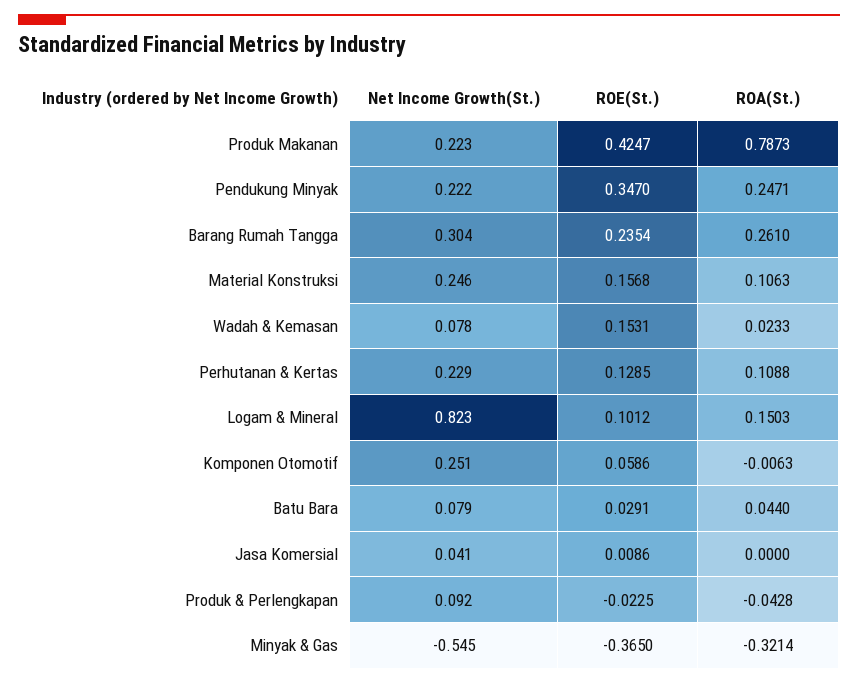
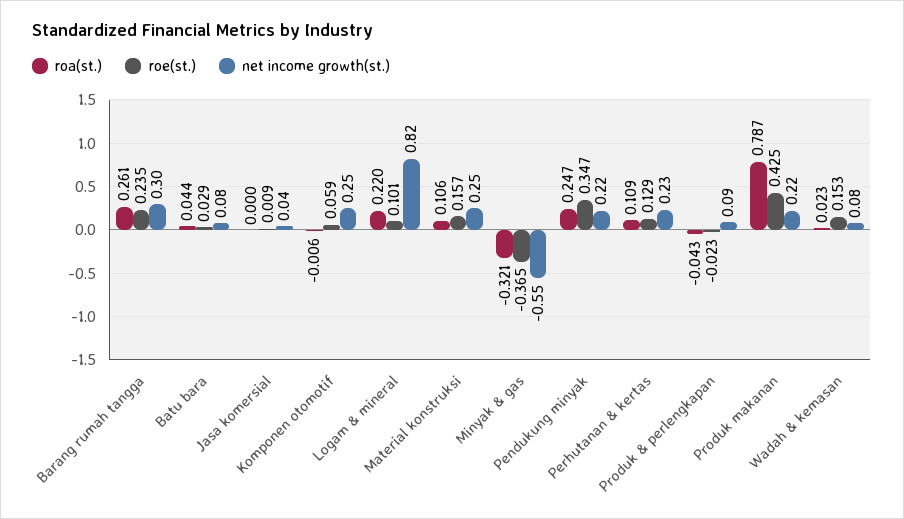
ROA(St.), Logam & Mineral: 0.1503 -> 0.22

